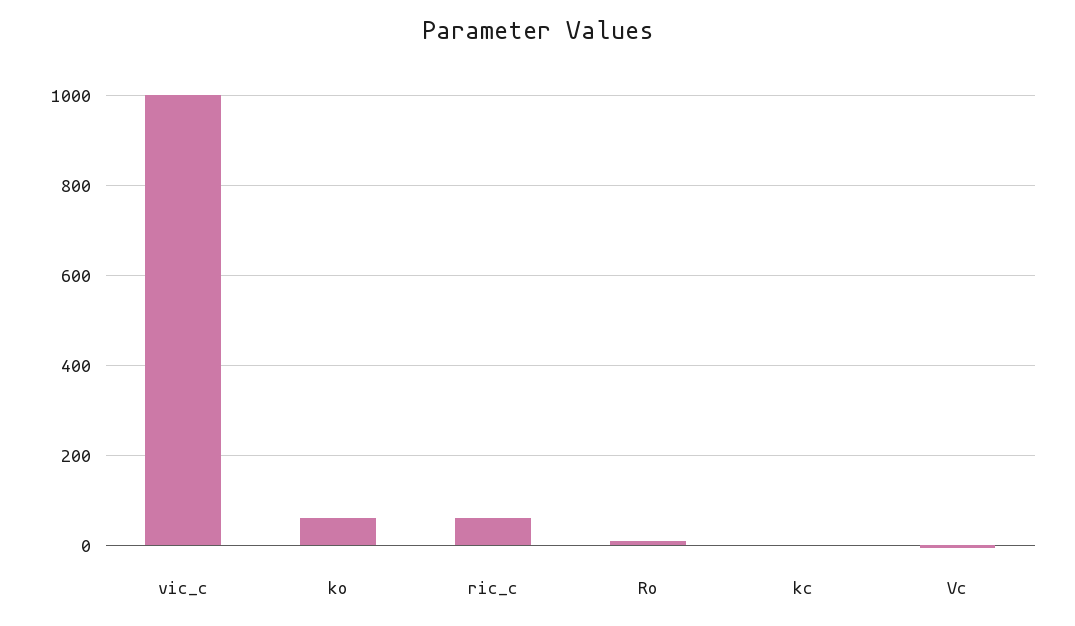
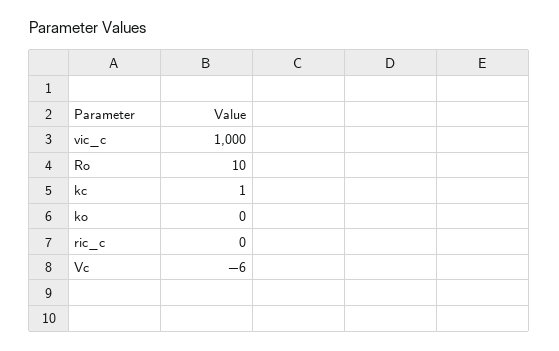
ko: 60 -> 0
ric_c: 60 -> 0

